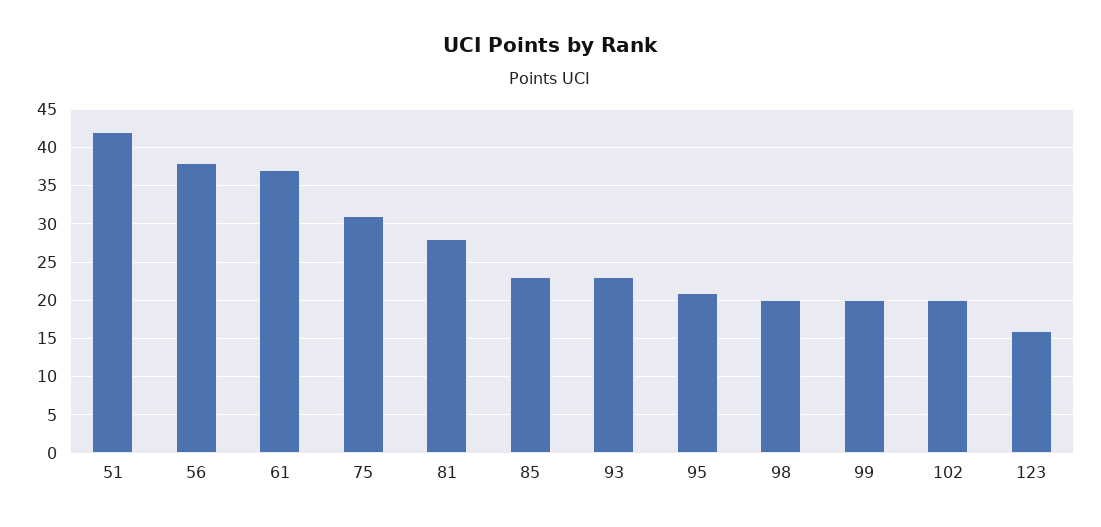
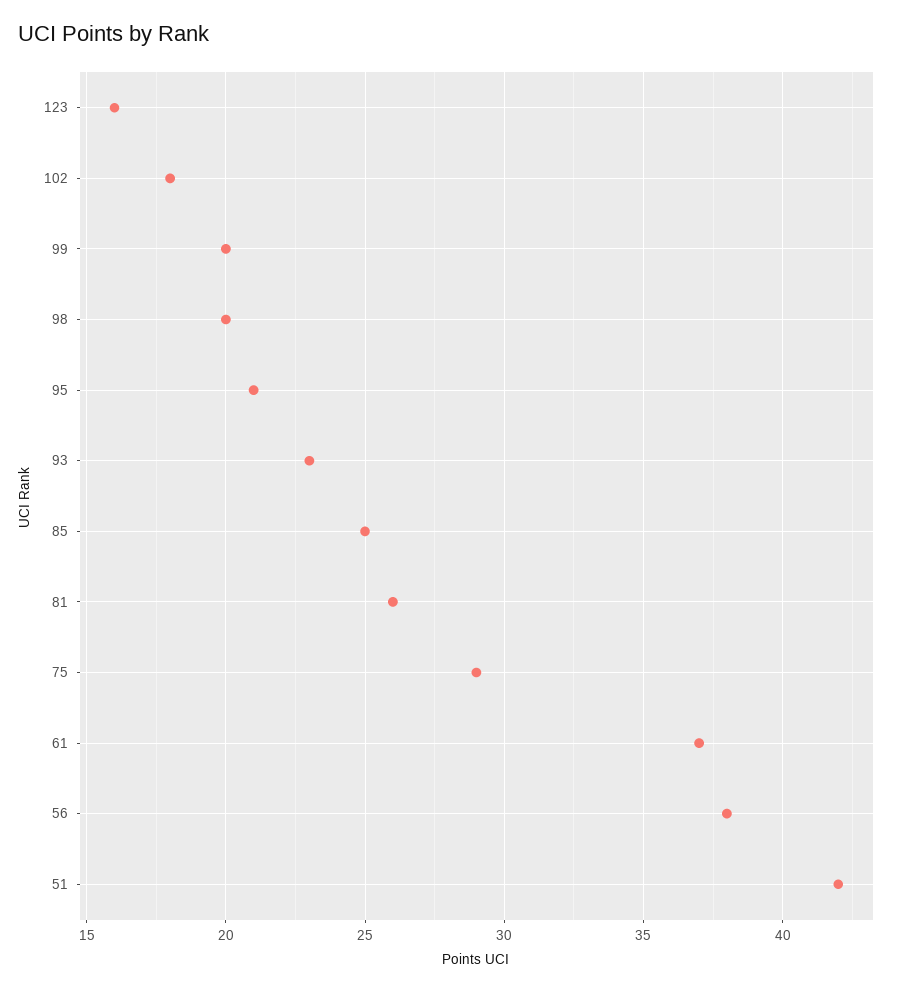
75: 31 -> 29
81: 28 -> 26
85: 23 -> 25
102: 20 -> 18

